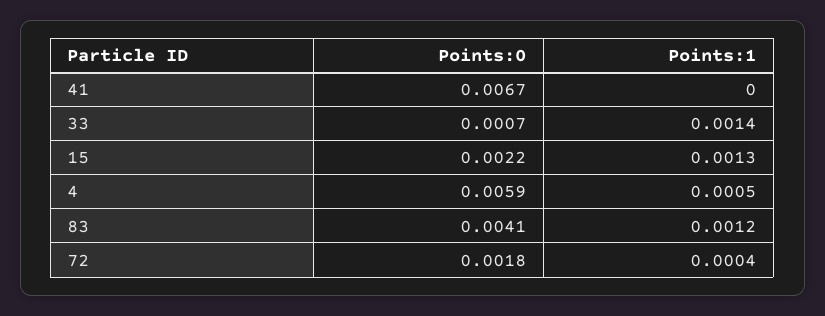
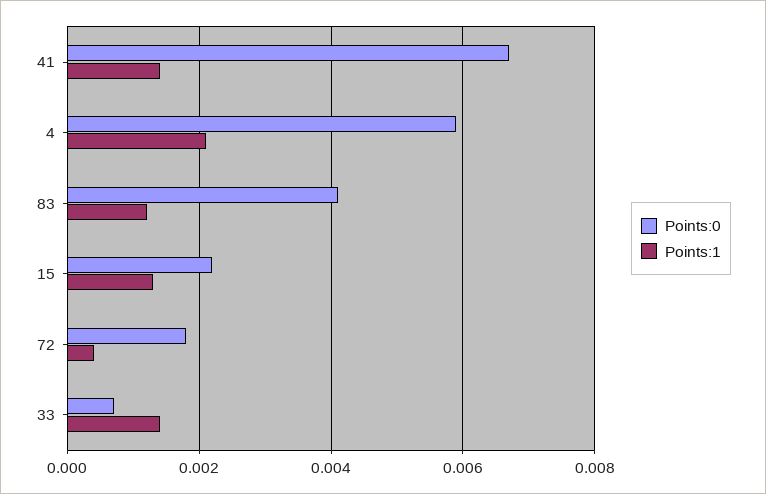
Points:1, 41: 0 -> 0.0015
Points:1, 4: 0.0005 -> 0.002

